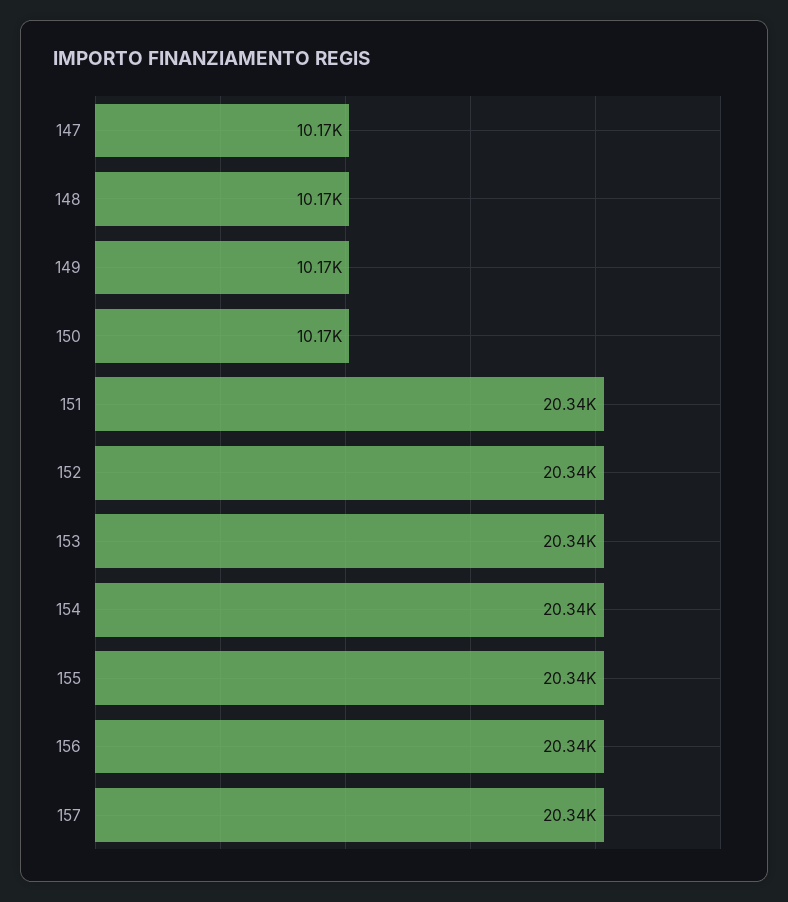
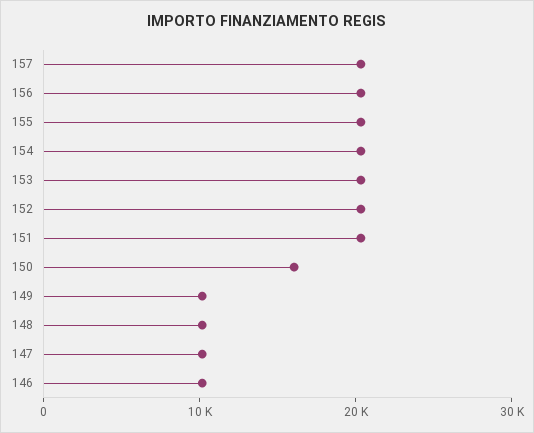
150: 10170 -> 16000
146: none -> 10000

